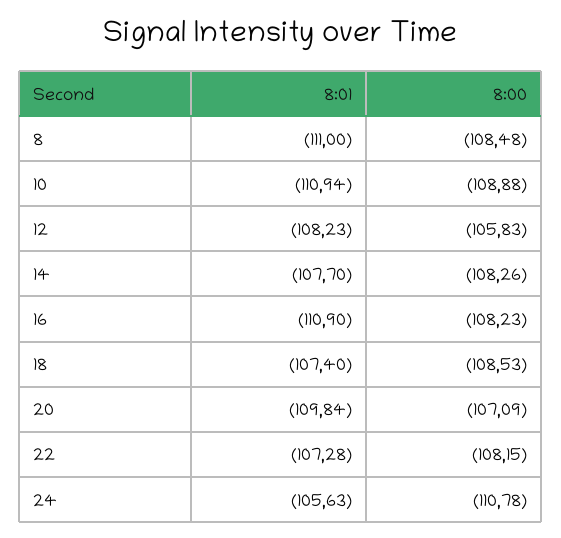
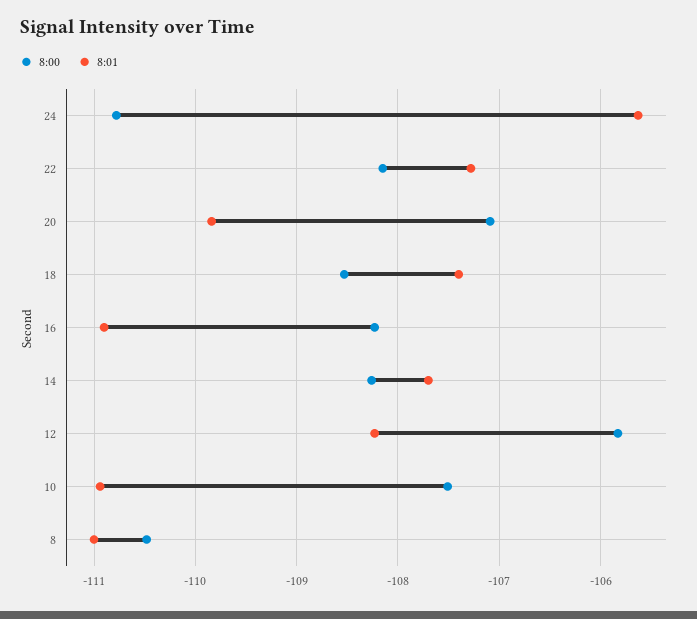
8:00, 8: -108.48 -> -110.5
8:00, 10: -108.88 -> -107.5

